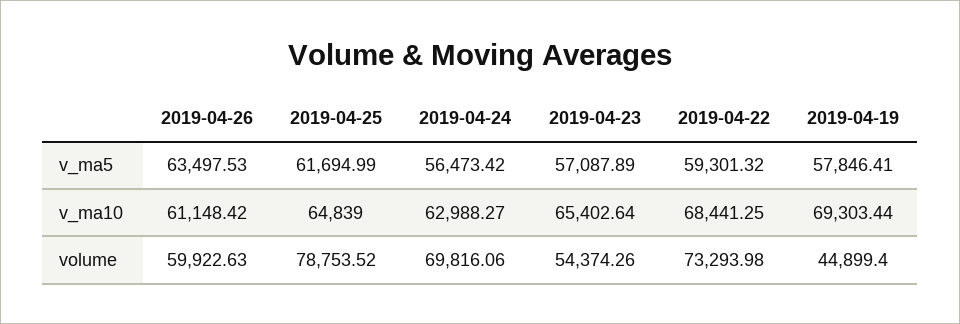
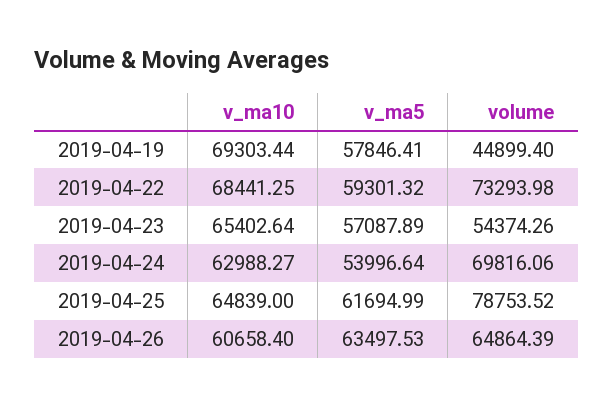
2019-04-24, v_ma5: 56473.42 -> 53996.64
2019-04-26, v_ma10: 61148.42 -> 60658.4
2019-04-26, volume: 59922.63 -> 64864.39

